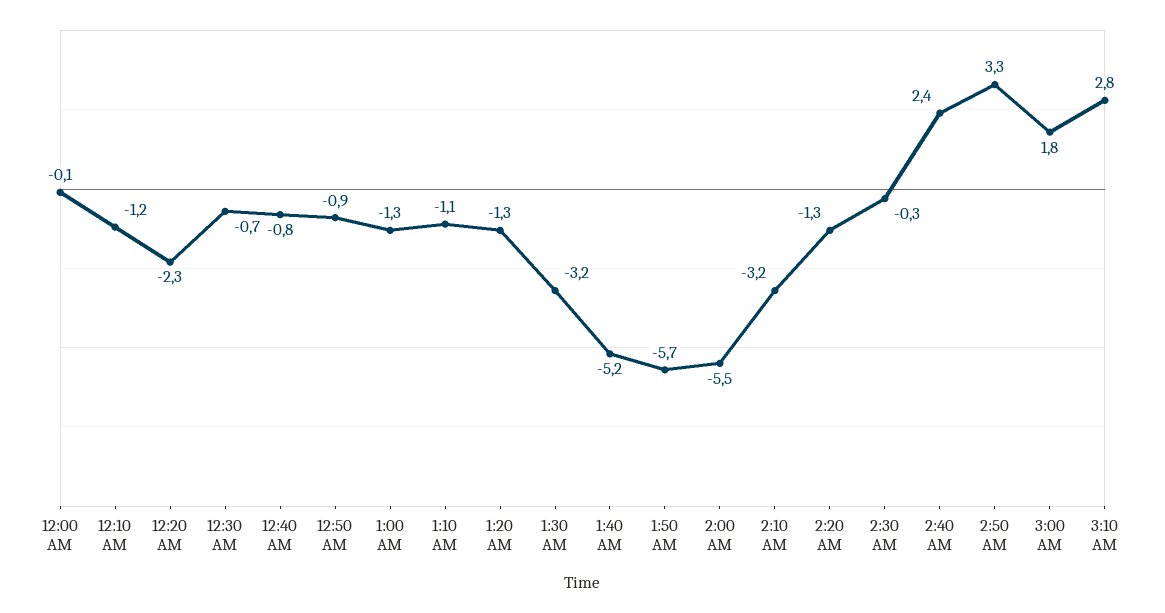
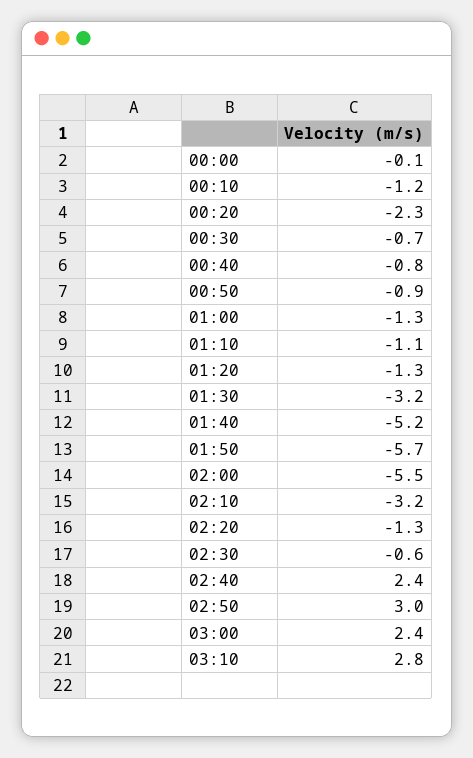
2:30 AM: -0.3 -> -0.6
2:50 AM: 3.3 -> 3
3:00 AM: 1.8 -> 2.4

